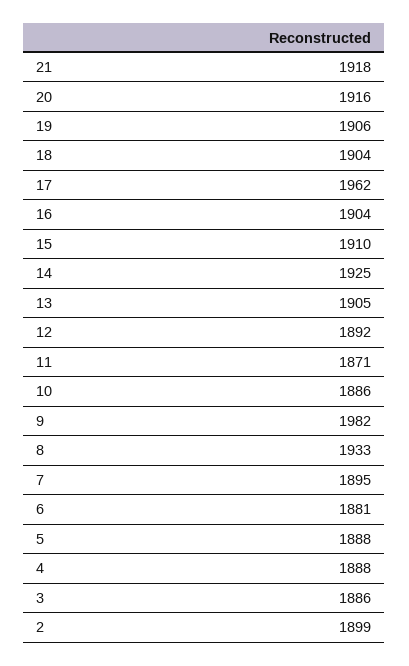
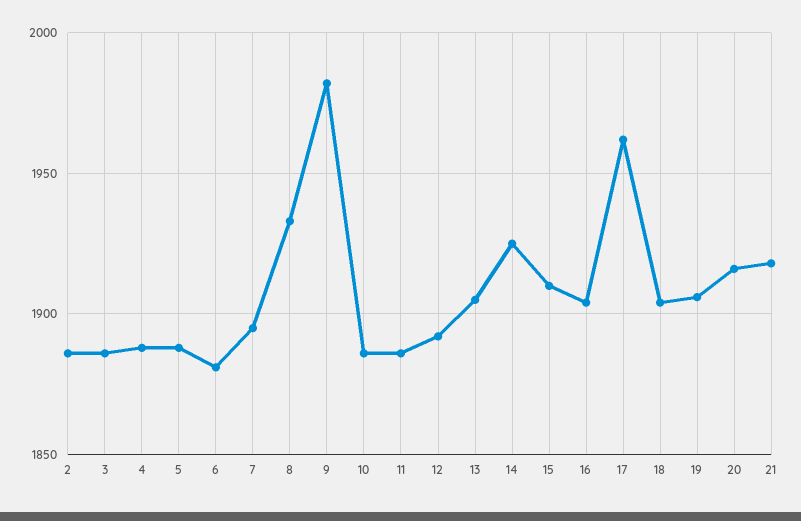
11: 1871 -> 1885
2: 1899 -> 1885

